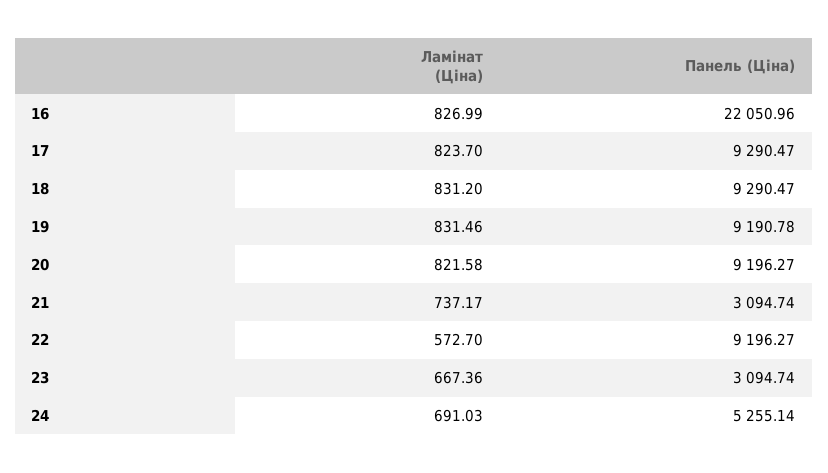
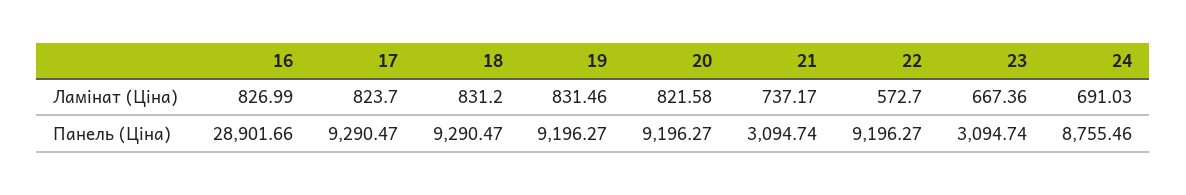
Панель (Ціна), 16: 22050.96 -> 28901.66
Панель (Ціна), 19: 9190.78 -> 9196.27
Панель (Ціна), 24: 5255.14 -> 8755.46

